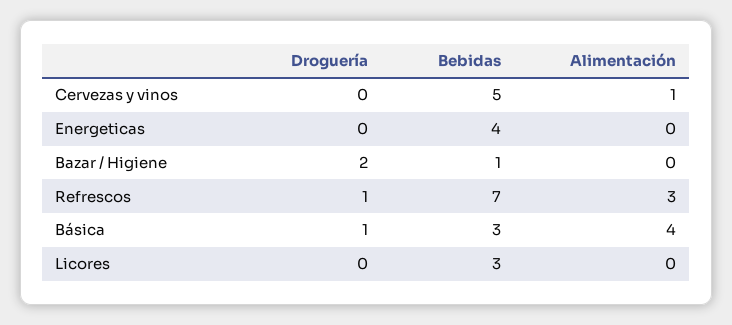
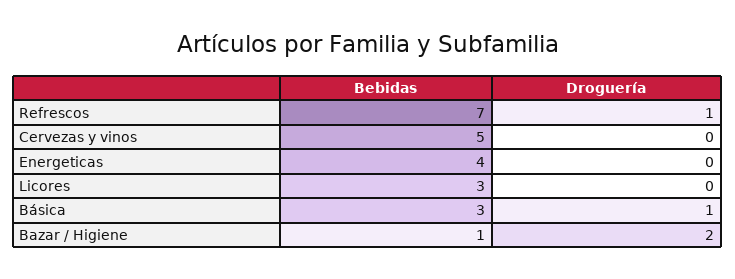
Alimentación, Cervezas y vinos: 1 -> none
Alimentación, Energeticas: 0 -> none
Alimentación, Bazar / Higiene: 0 -> none
Alimentación, Refrescos: 3 -> none
Alimentación, Básica: 4 -> none
Alimentación, Licores: 0 -> none

